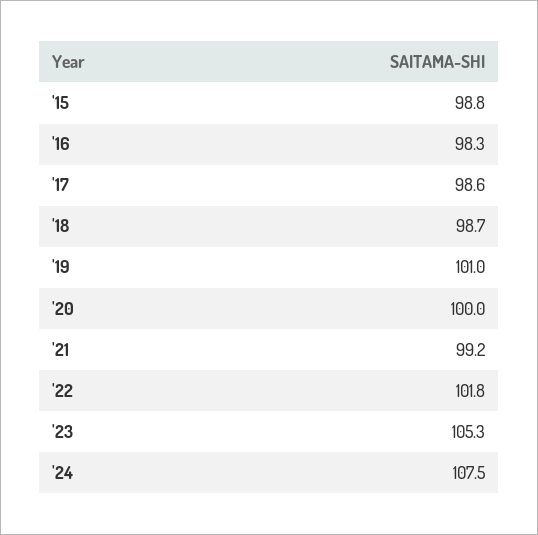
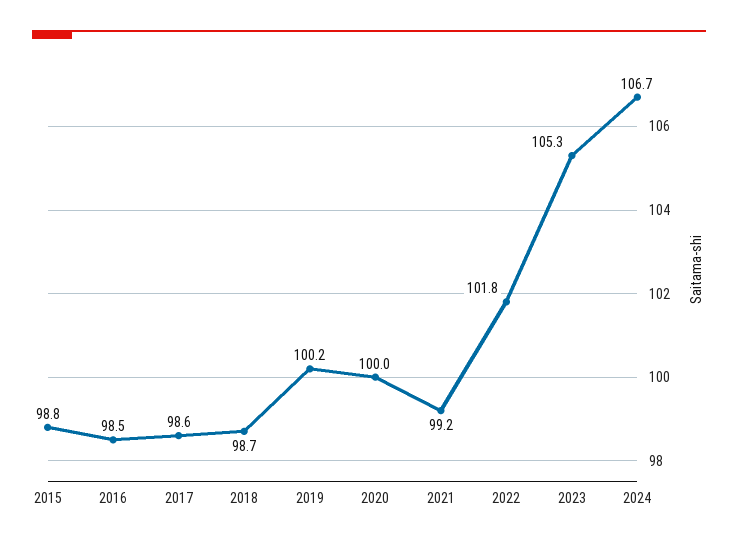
'16: 98.3 -> 98.5
'19: 101 -> 100.2
'24: 107.5 -> 106.7

